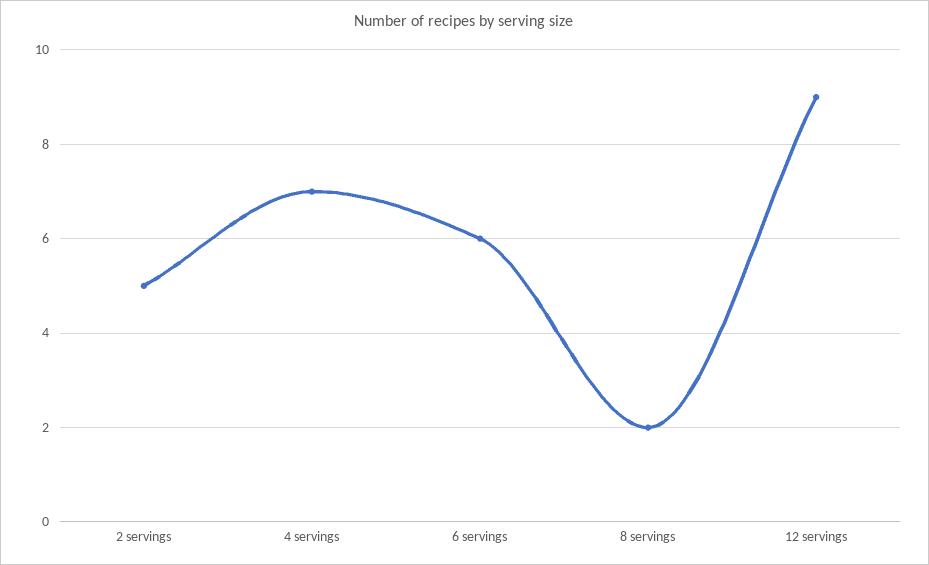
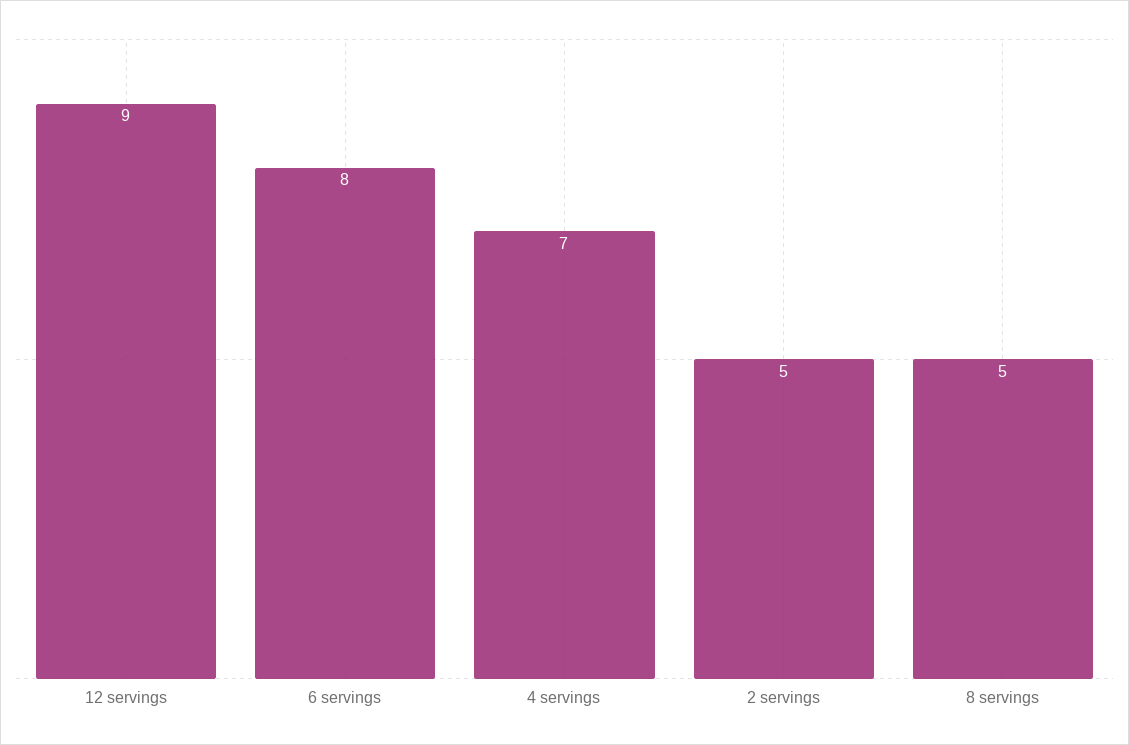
6 servings: 6 -> 8
8 servings: 2 -> 5

